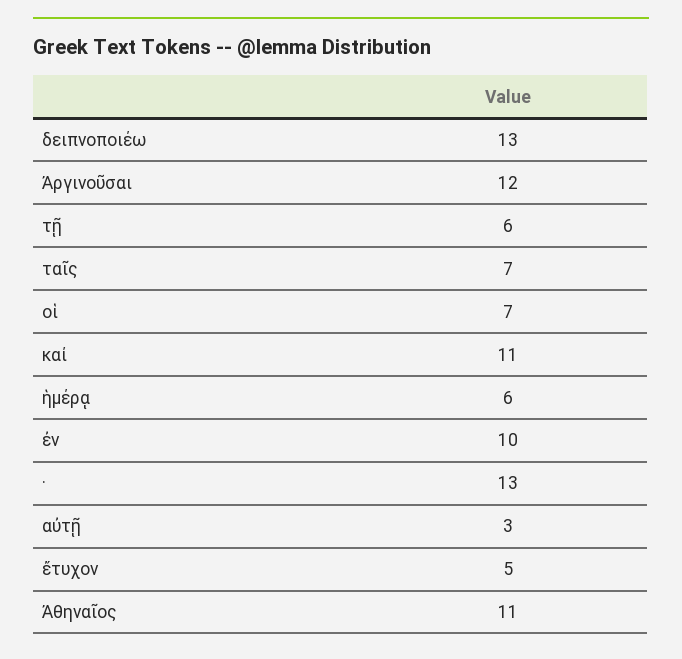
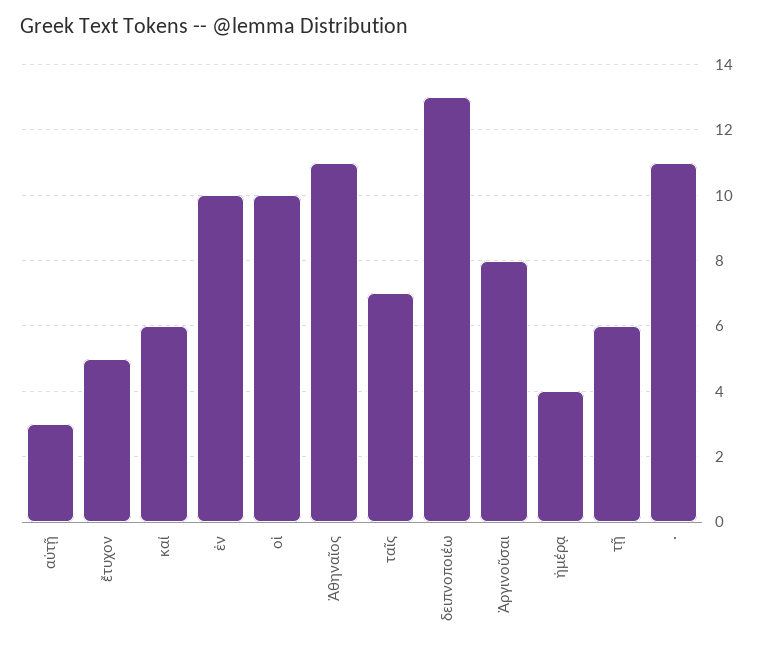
Ἀργινοῦσαι: 12 -> 8
οἱ: 7 -> 10
καί: 11 -> 6
ἡμέρᾳ: 6 -> 4
·: 13 -> 11

